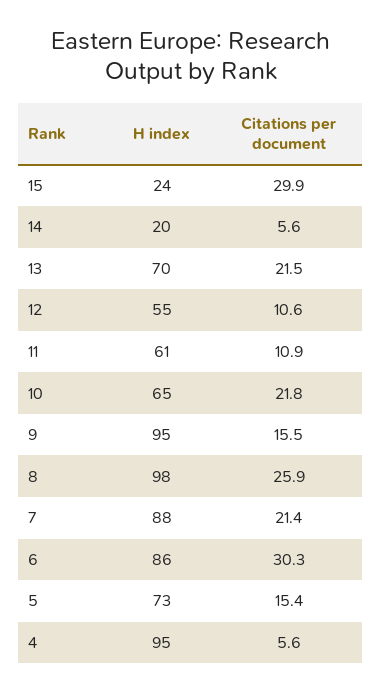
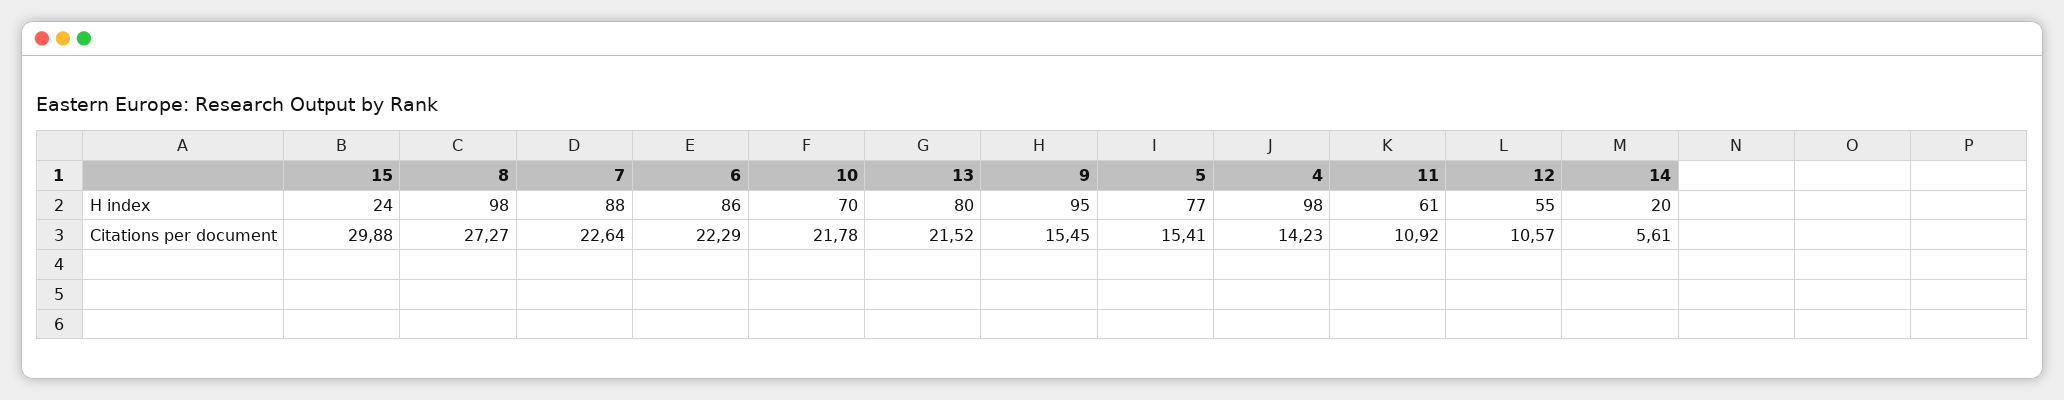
H index, 13: 70 -> 80
H index, 10: 65 -> 70
Citations per document, 8: 25.9 -> 27.27
Citations per document, 7: 21.4 -> 22.64
Citations per document, 6: 30.3 -> 22.29
H index, 5: 73 -> 77
H index, 4: 95 -> 98
Citations per document, 4: 5.6 -> 14.23

